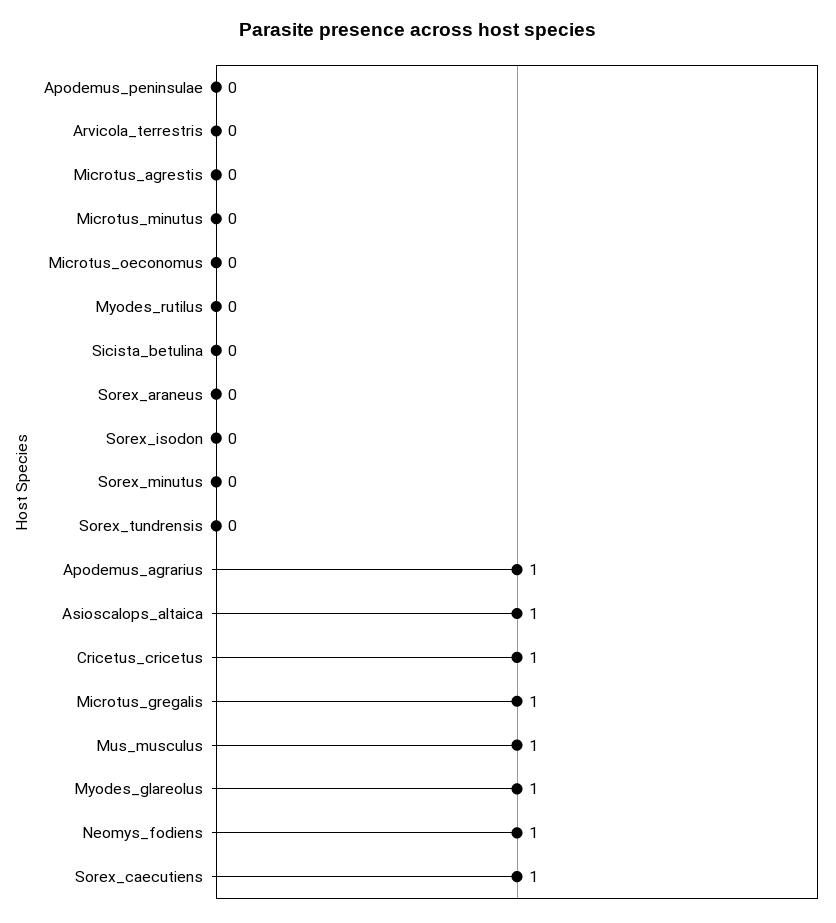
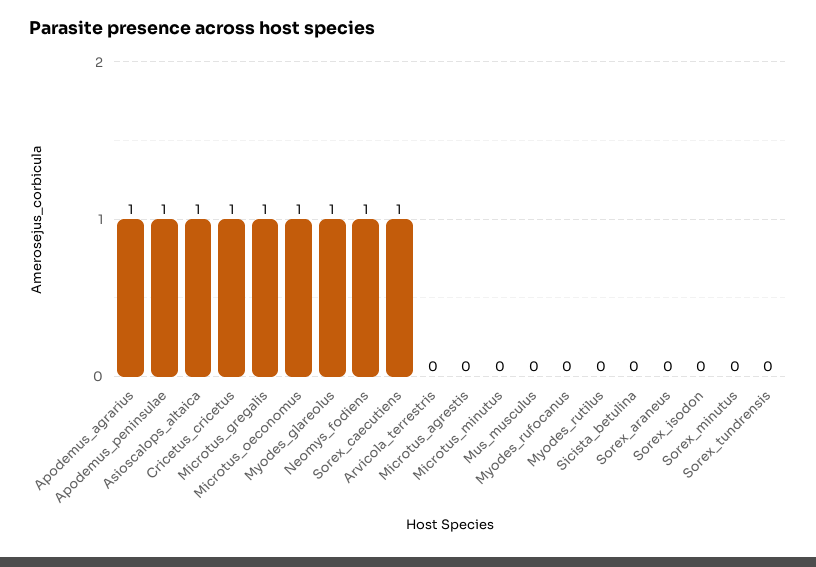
Apodemus_peninsulae: 0 -> 1
Microtus_oeconomus: 0 -> 1
Mus_musculus: 1 -> 0
Myodes_rufocanus: none -> 0

